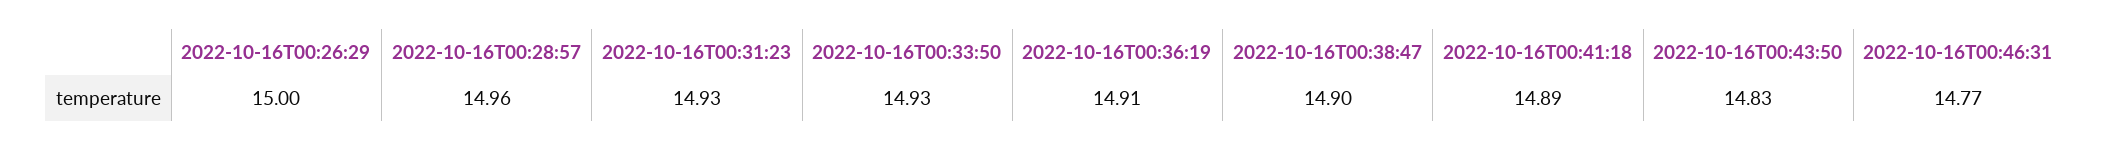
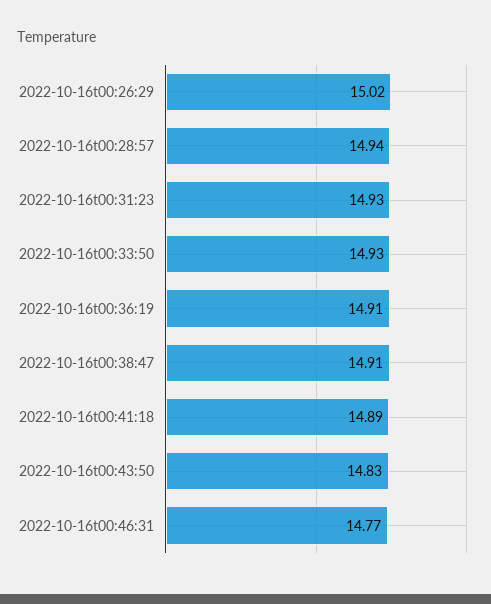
2022-10-16T00:26:29: 15 -> 15.02
2022-10-16T00:28:57: 14.96 -> 14.94
2022-10-16T00:38:47: 14.9 -> 14.91

